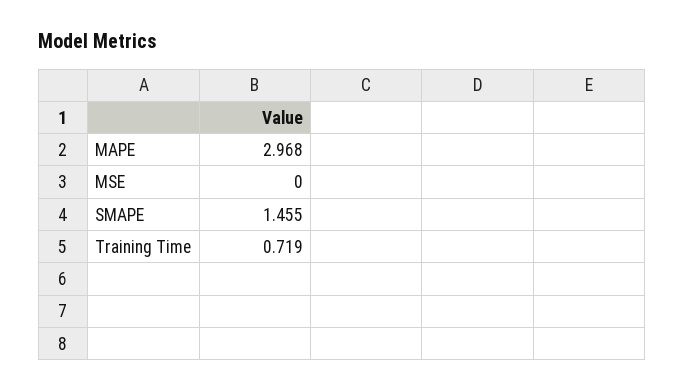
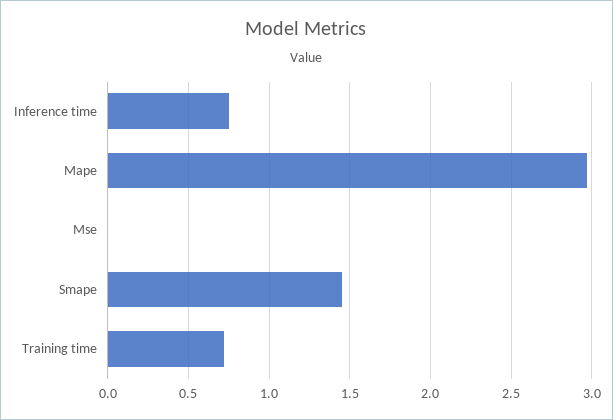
Inference time: none -> 0.75

